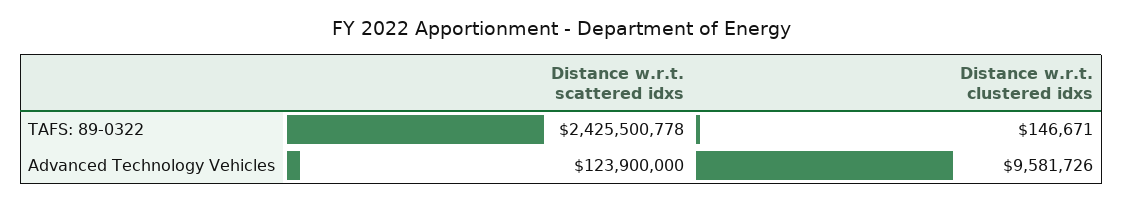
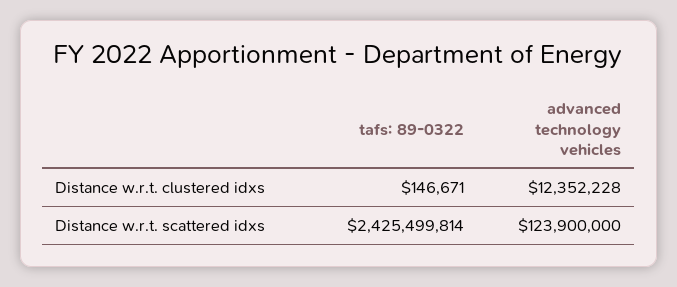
Distance w.r.t. scattered idxs, TAFS: 89-0322: 2425500778 -> 2425499814
Distance w.r.t. clustered idxs, Advanced Technology Vehicles: 9581726 -> 12352228

